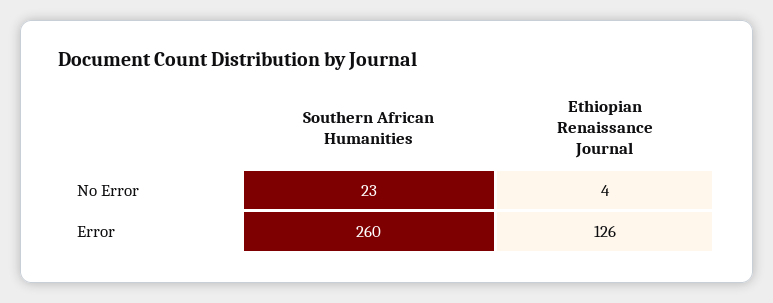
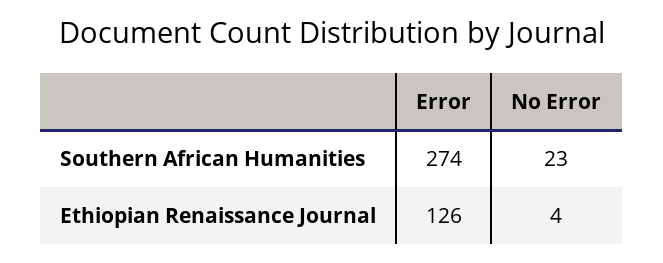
Southern African Humanities, Error: 260 -> 274

